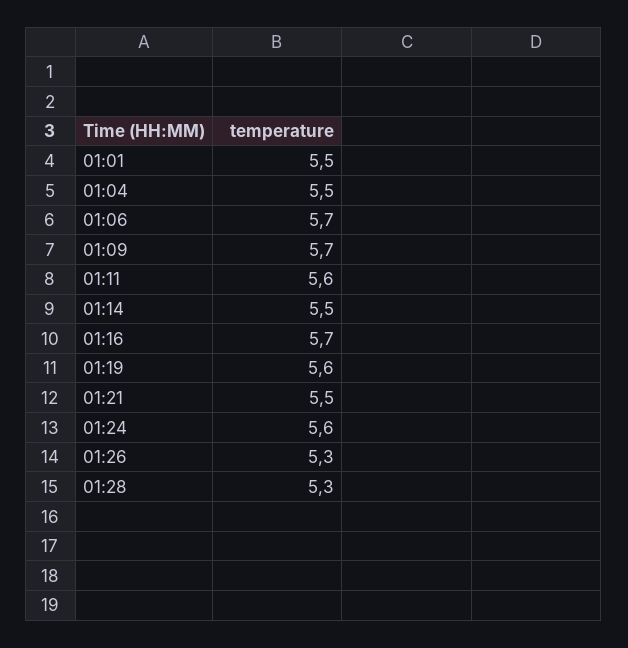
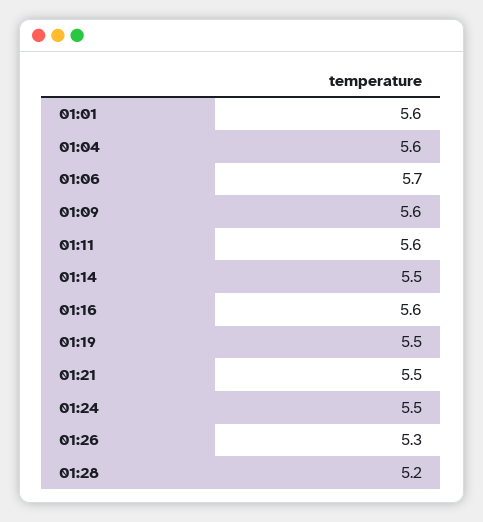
01:01: 5.5 -> 5.6
01:04: 5.5 -> 5.6
01:09: 5.7 -> 5.6
01:16: 5.7 -> 5.6
01:19: 5.6 -> 5.5
01:24: 5.6 -> 5.5
01:28: 5.3 -> 5.2

